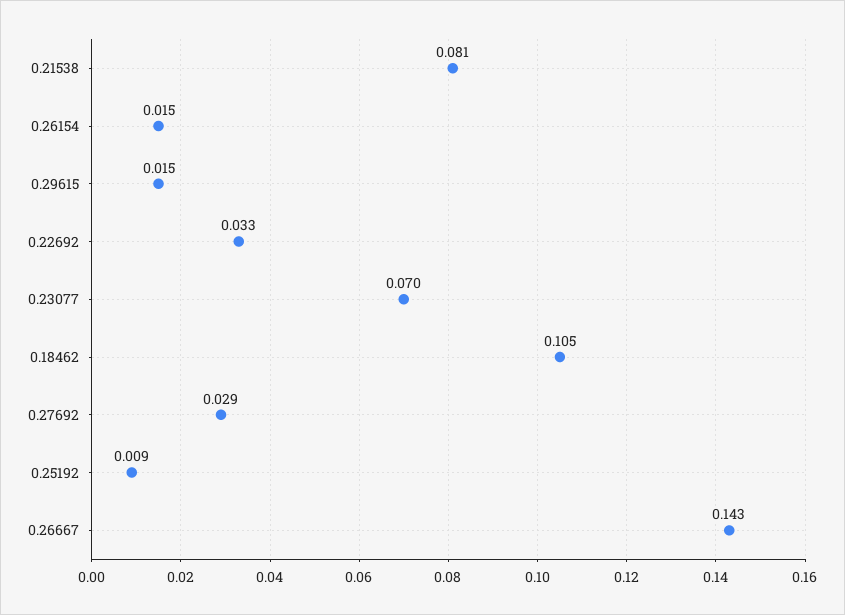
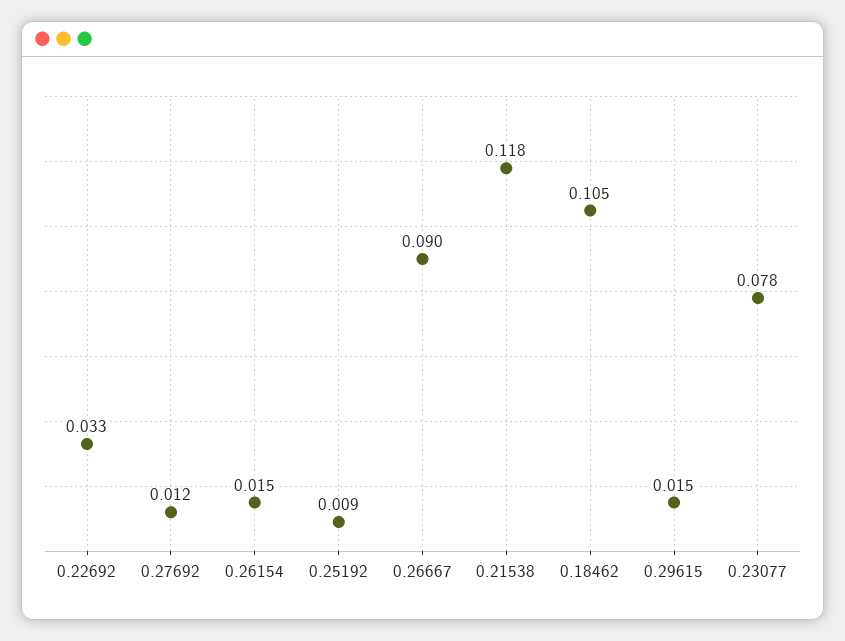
0.21538: 0.081 -> 0.118
0.23077: 0.07 -> 0.078
0.27692: 0.029 -> 0.012
0.26667: 0.143 -> 0.09

